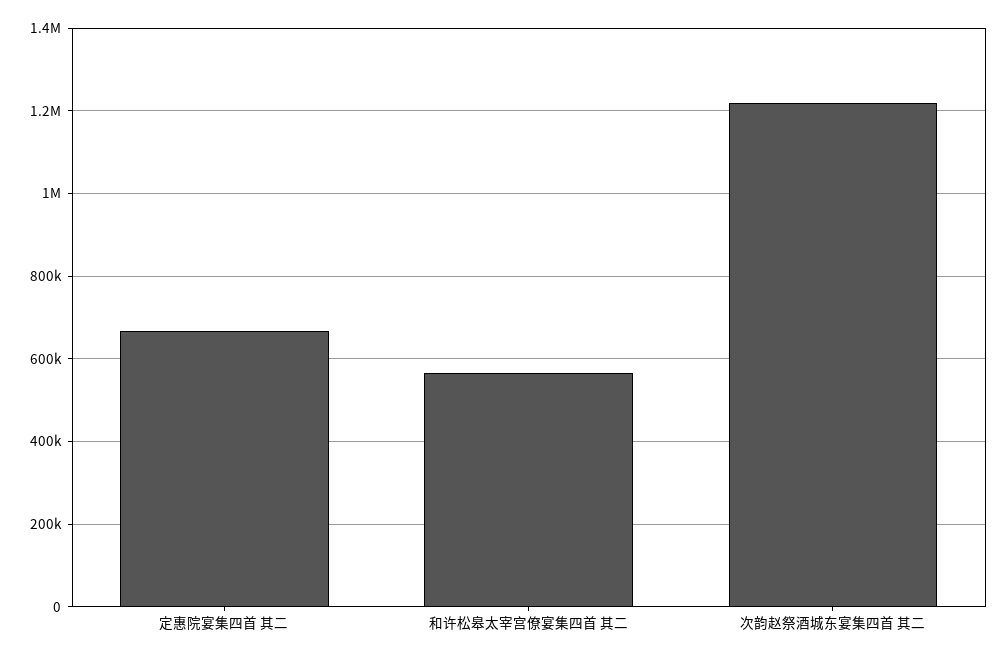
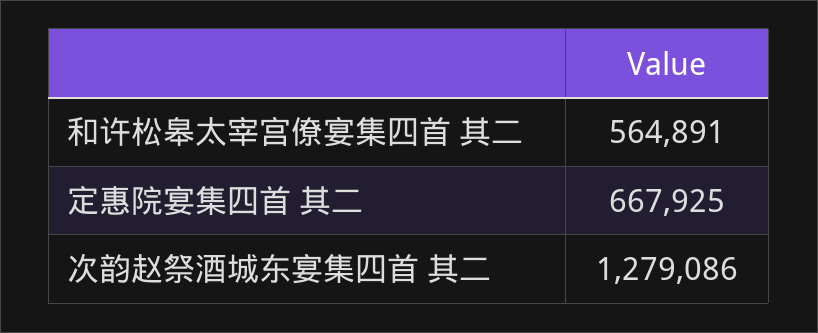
次韵赵祭酒城东宴集四首 其二: 1220000 -> 1279086

